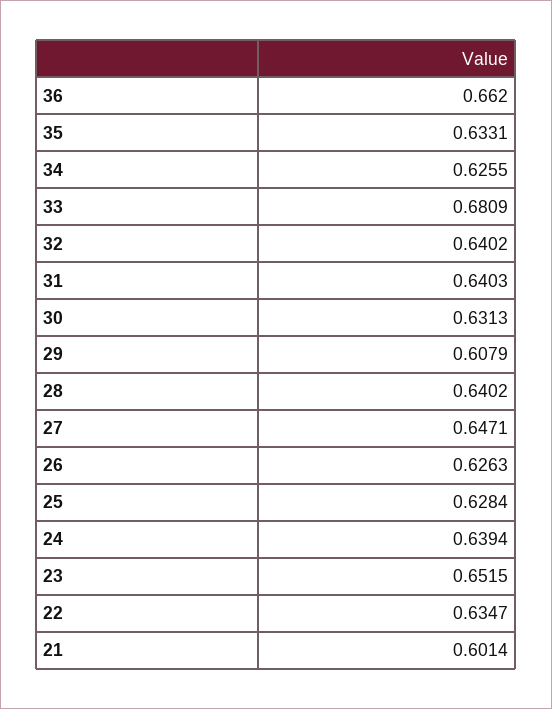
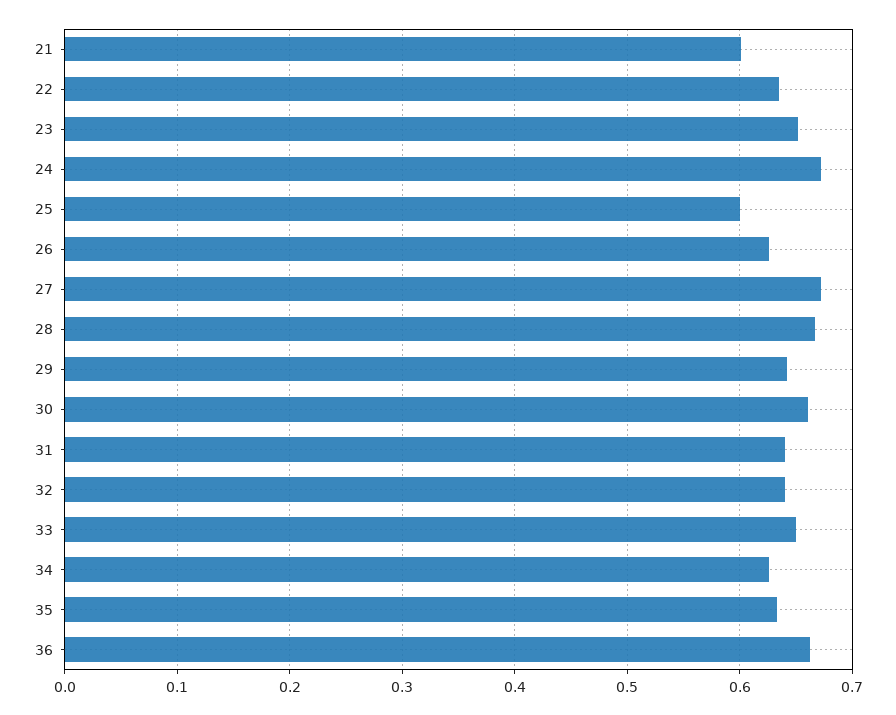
33: 0.6809 -> 0.65
30: 0.6313 -> 0.66
29: 0.6079 -> 0.64
28: 0.6402 -> 0.67
27: 0.6471 -> 0.67
25: 0.6284 -> 0.6
24: 0.6394 -> 0.67

